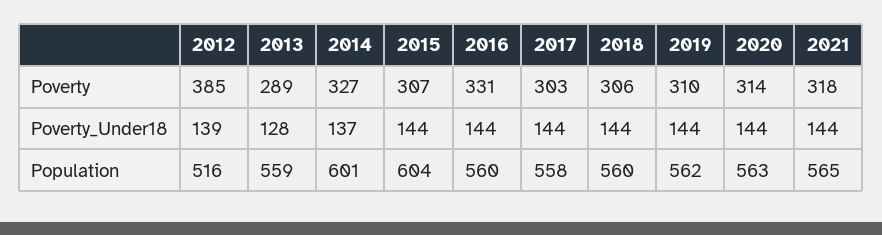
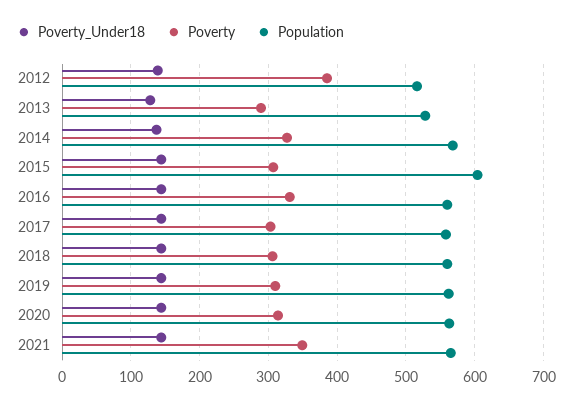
Poverty, 2021: 318 -> 350
Population, 2013: 559 -> 530
Population, 2014: 601 -> 570

